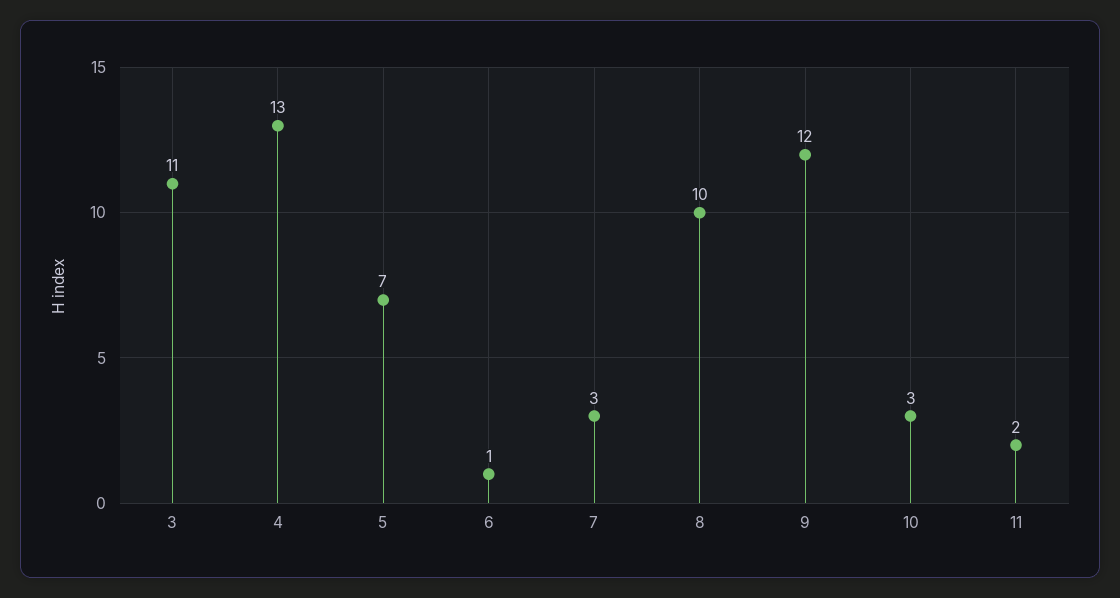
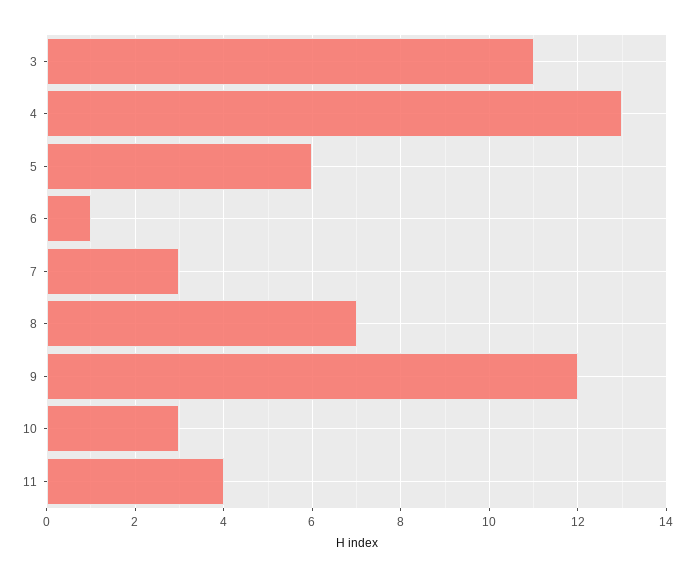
5: 7 -> 6
8: 10 -> 7
11: 2 -> 4

